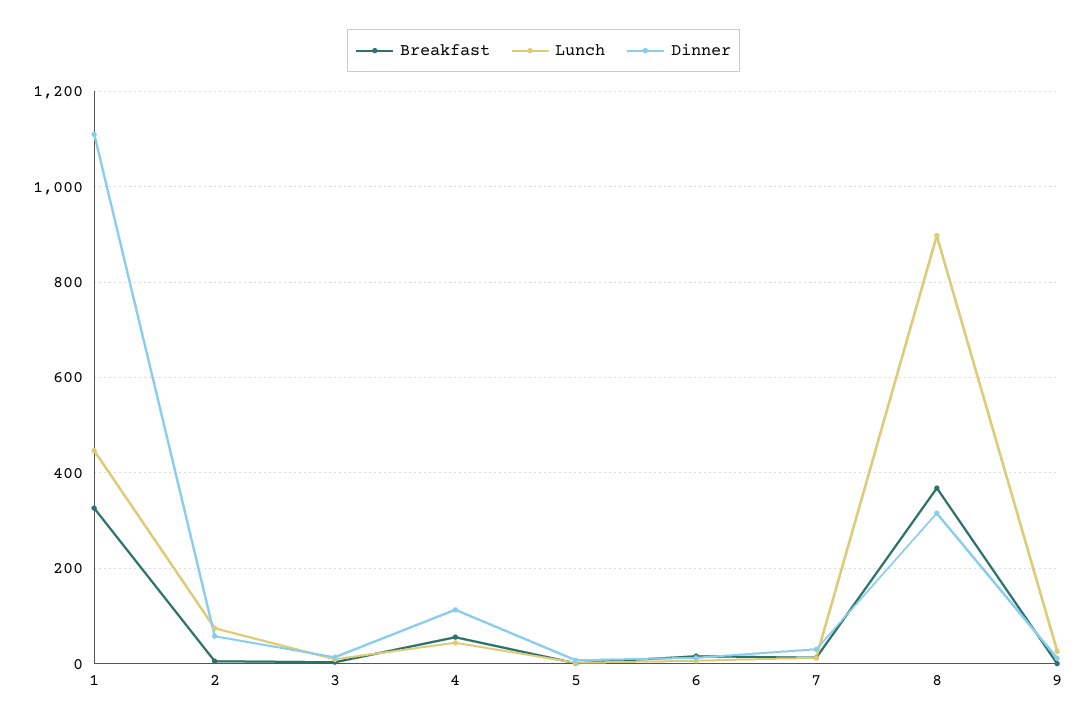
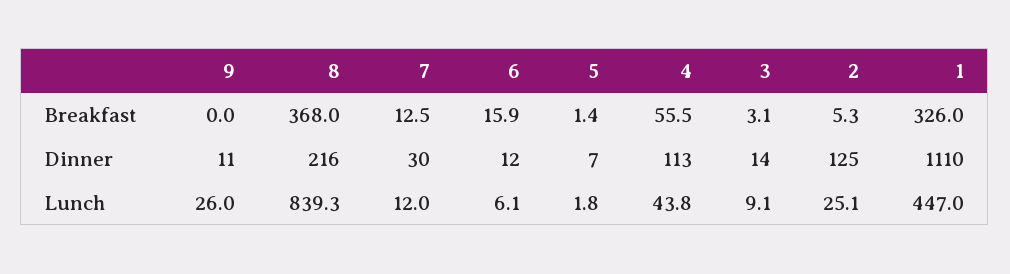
Lunch, 2: 80 -> 25.1
Dinner, 2: 60 -> 125
Lunch, 8: 900 -> 839.3
Dinner, 8: 320 -> 216

